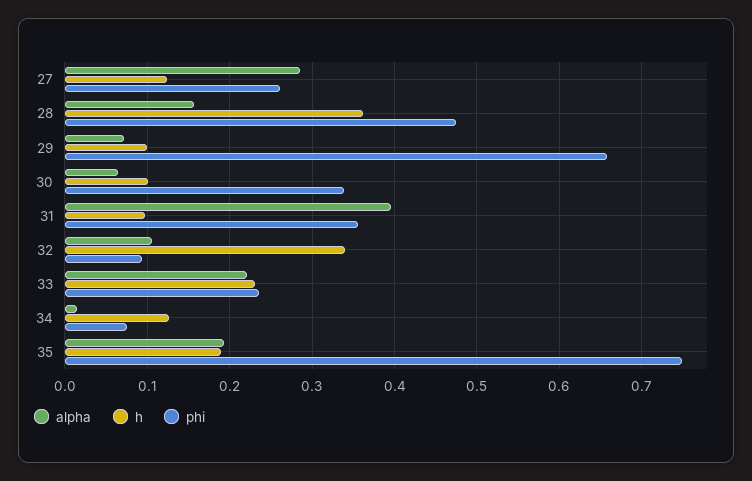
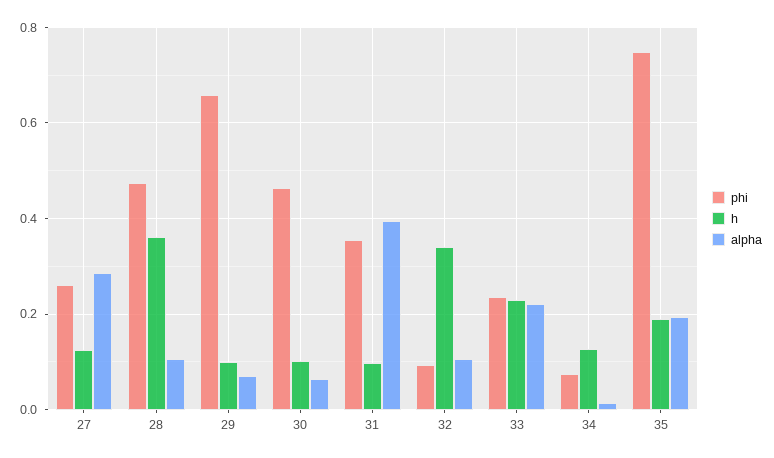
alpha, 28: 0.16 -> 0.1
phi, 30: 0.34 -> 0.46

